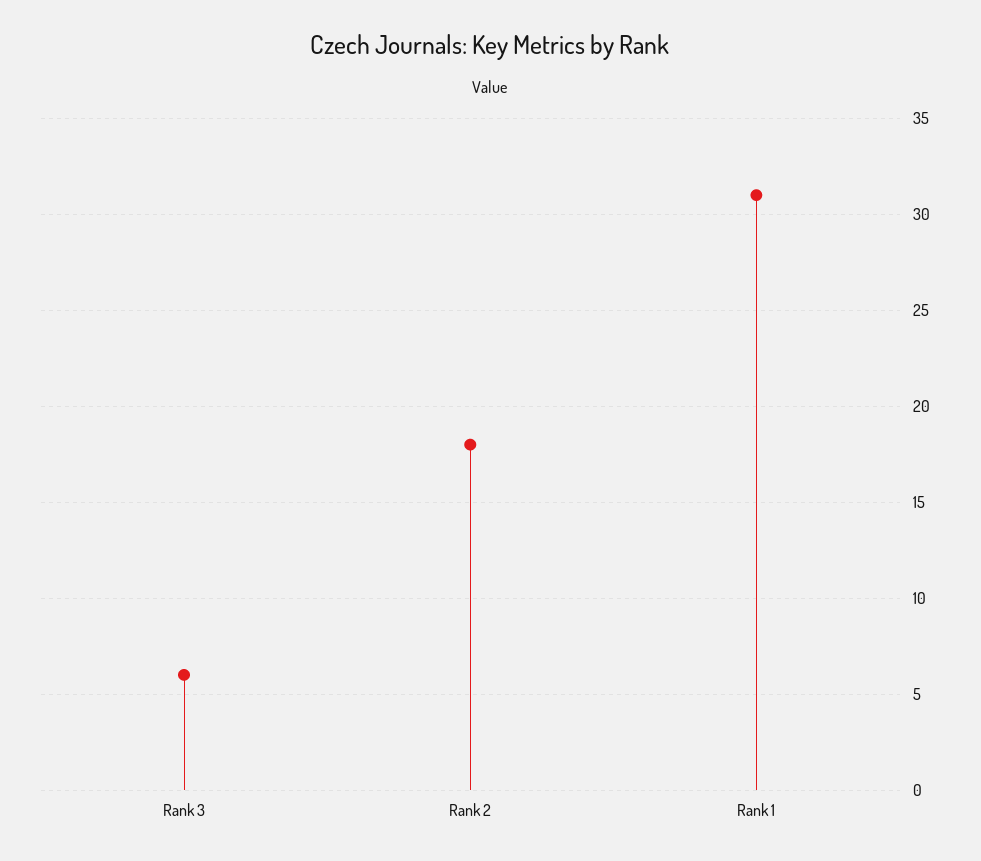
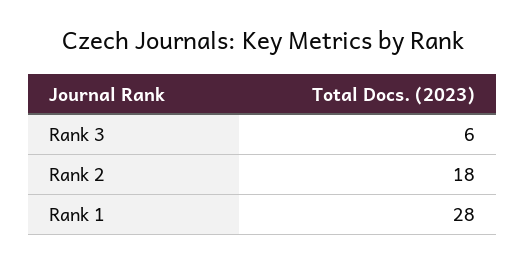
Rank 1: 31 -> 28

